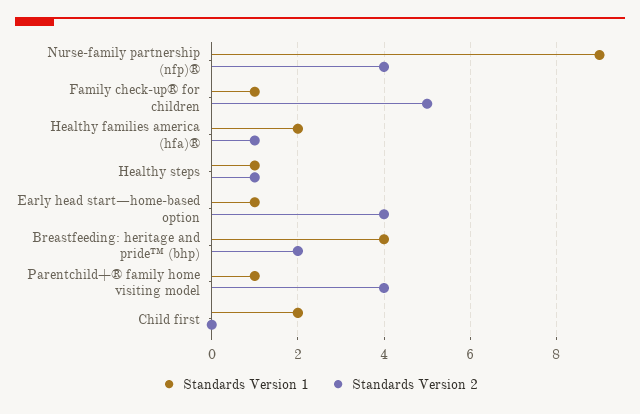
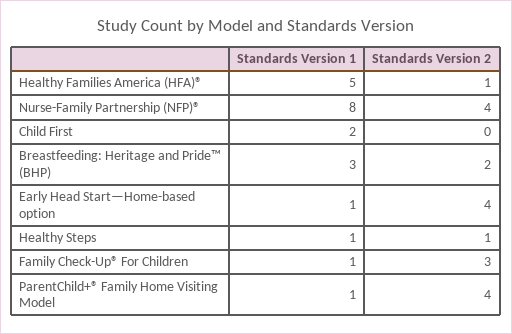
Standards Version 1, Nurse-family partnership (nfp)®: 9 -> 8
Standards Version 2, Family check-up® for children: 5 -> 3
Standards Version 1, Healthy families america (hfa)®: 2 -> 5
Standards Version 1, Breastfeeding: heritage and pride™ (bhp): 4 -> 3

